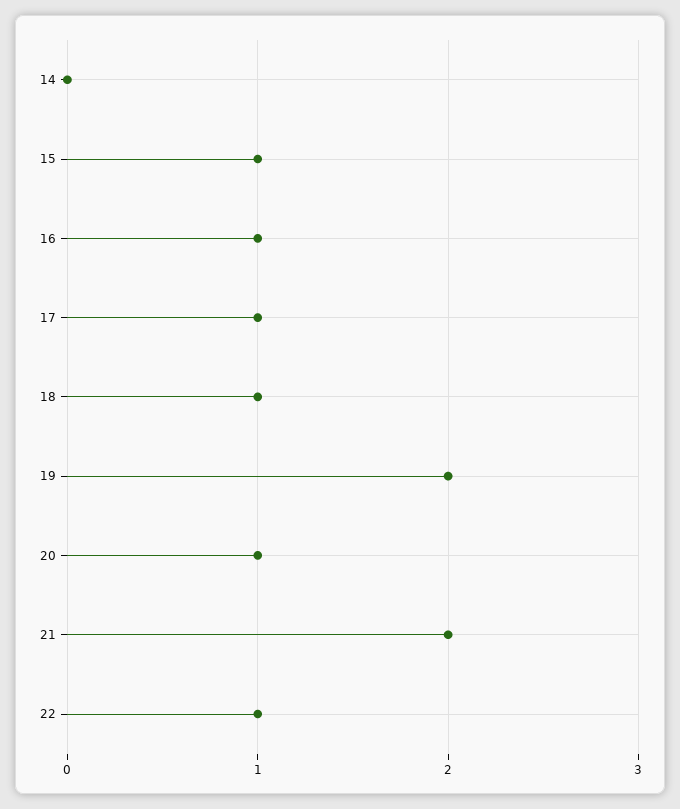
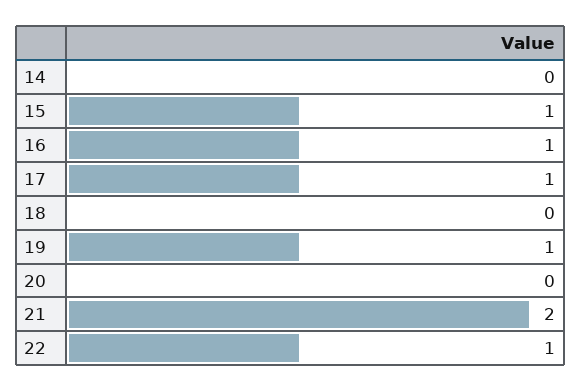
18: 1 -> 0
19: 2 -> 1
20: 1 -> 0

